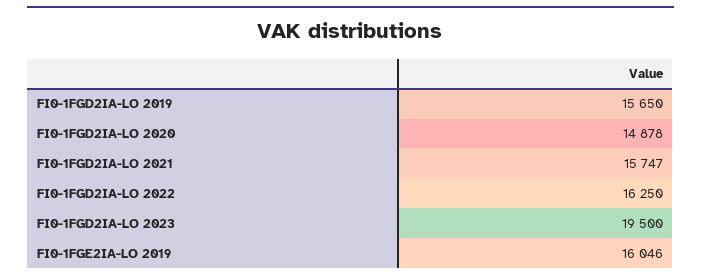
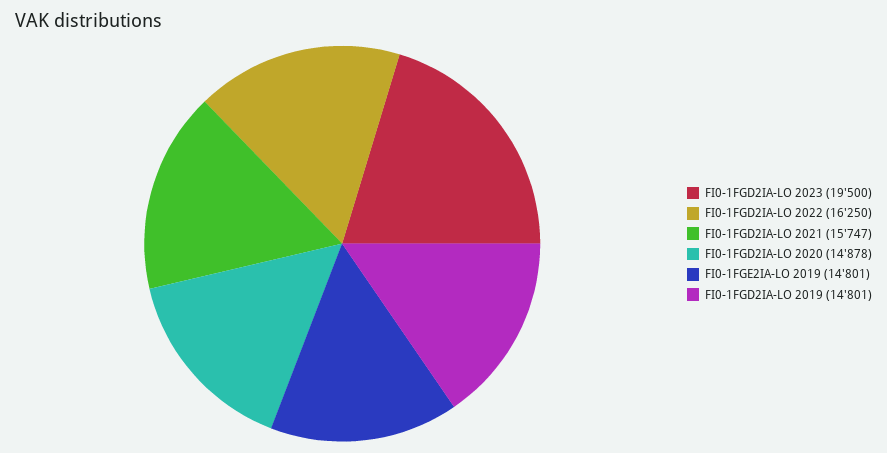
FI0-1FGD2IA-LO 2019: 15650 -> 14801
FI0-1FGE2IA-LO 2019: 16046 -> 14801

